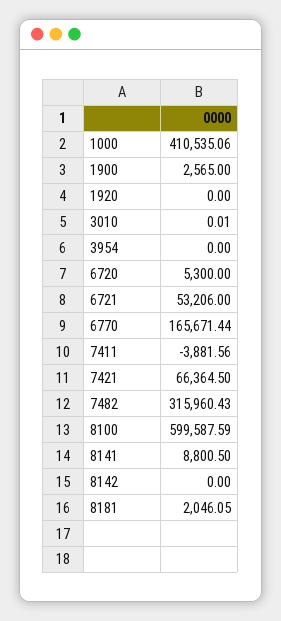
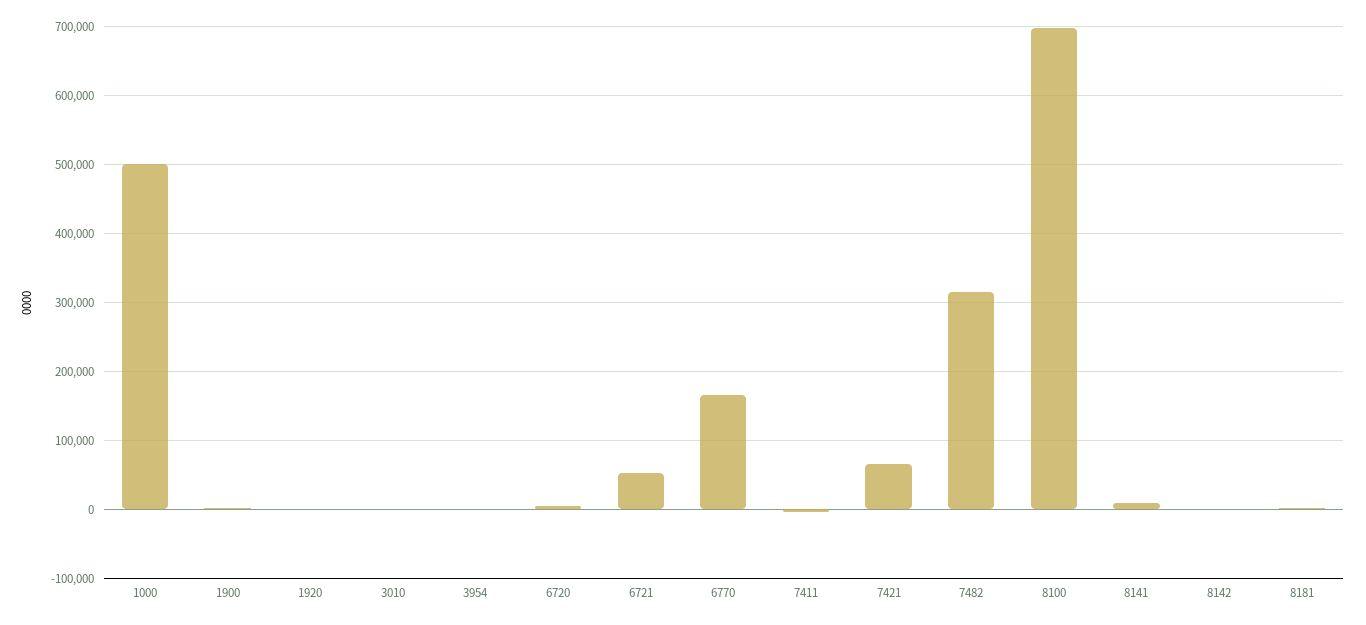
1000: 410535.06 -> 500000
8100: 599587.59 -> 700000

